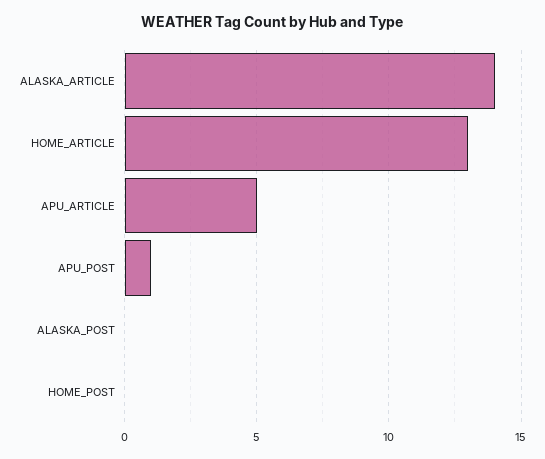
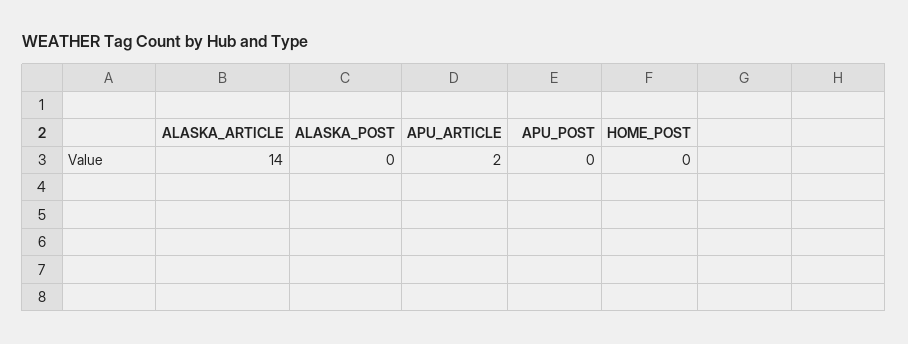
HOME_ARTICLE: 13 -> none
APU_ARTICLE: 5 -> 2
APU_POST: 1 -> 0

